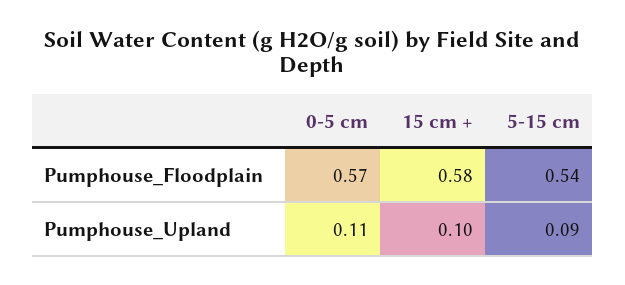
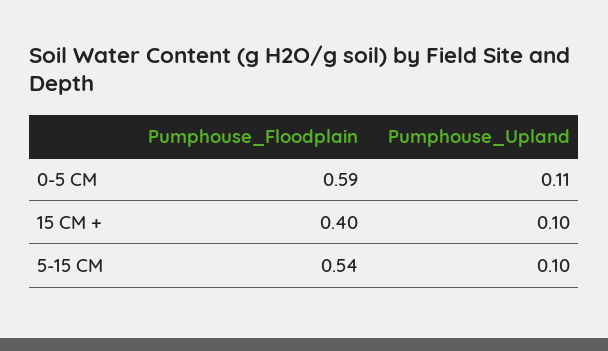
0-5 cm, Pumphouse_Floodplain: 0.57 -> 0.59
15 cm +, Pumphouse_Floodplain: 0.58 -> 0.4
5-15 cm, Pumphouse_Upland: 0.09 -> 0.1

